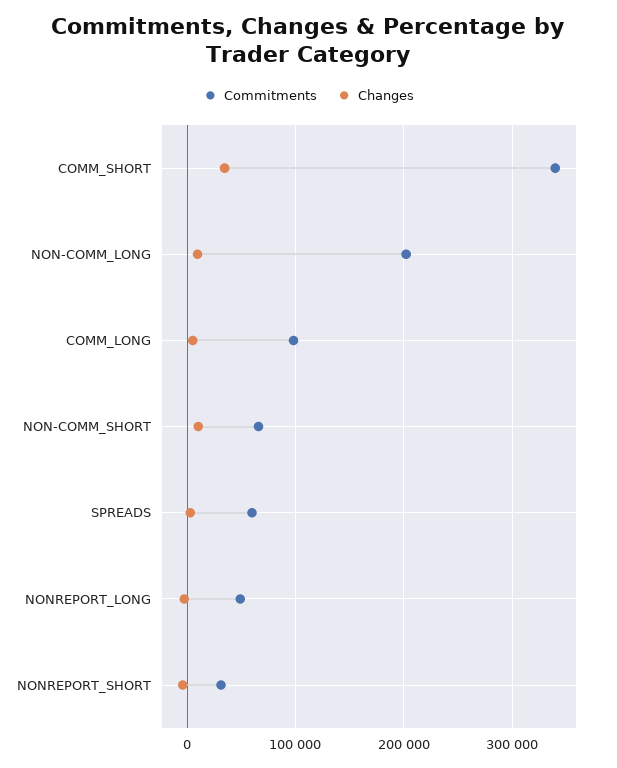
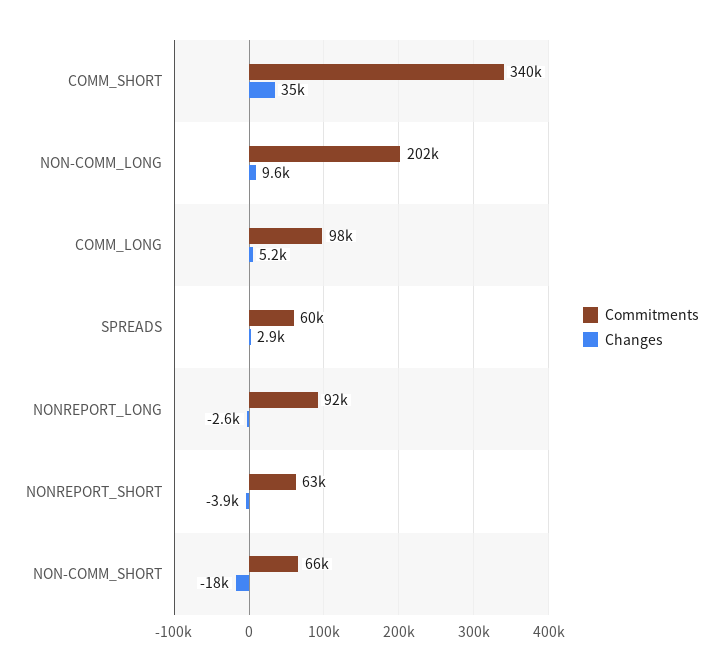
Changes, NON-COMM_SHORT: 10000 -> -18000
Commitments, NONREPORT_LONG: 50000 -> 92000
Commitments, NONREPORT_SHORT: 30000 -> 63000

